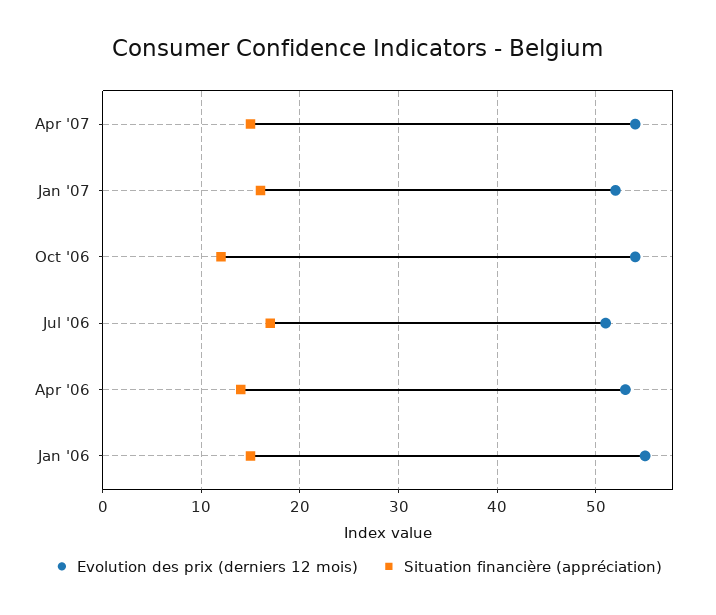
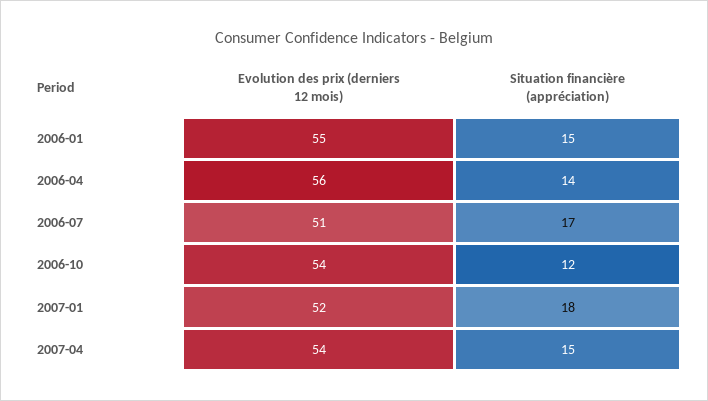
Situation financière (appréciation), Jan '07: 16 -> 18
Evolution des prix (derniers 12 mois), Apr '06: 53 -> 56

